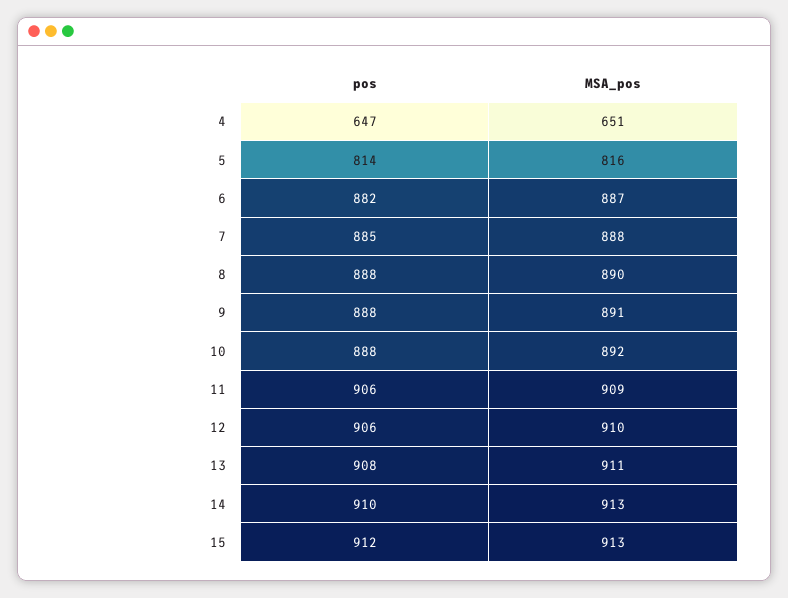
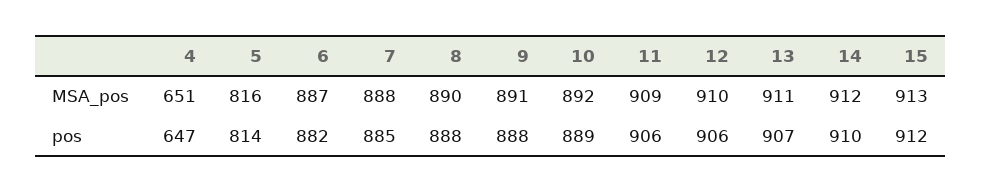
pos, 10: 888 -> 889
pos, 13: 908 -> 907
MSA_pos, 14: 913 -> 912

